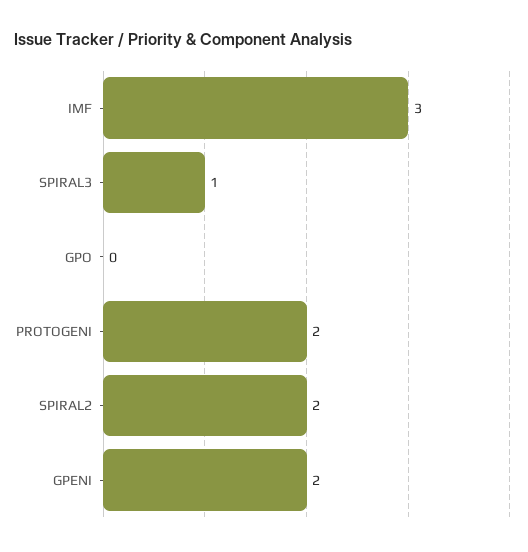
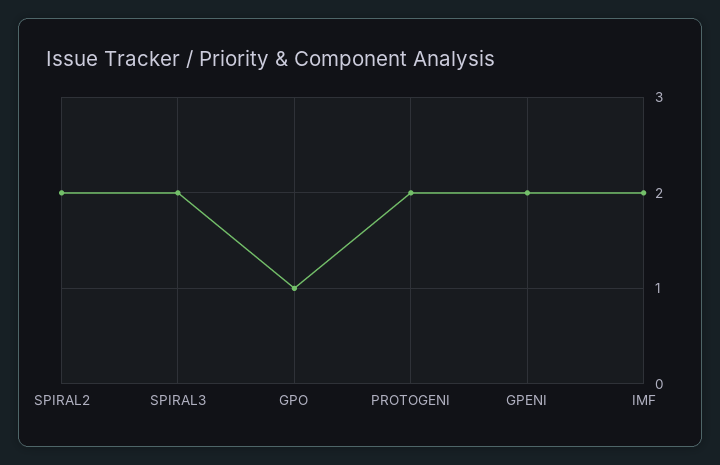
IMF: 3 -> 2
SPIRAL3: 1 -> 2
GPO: 0 -> 1

